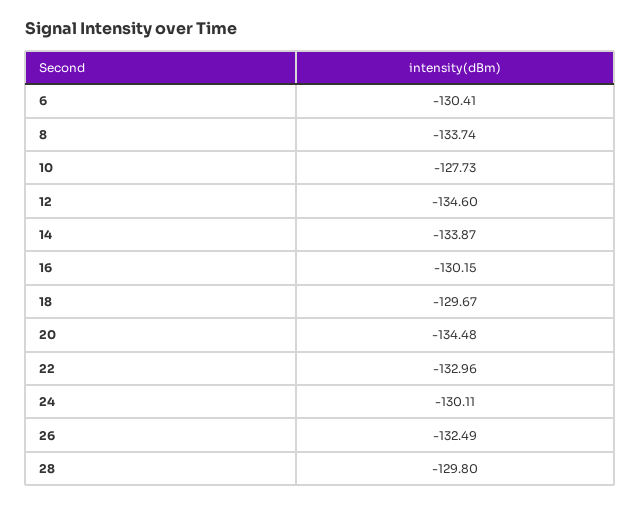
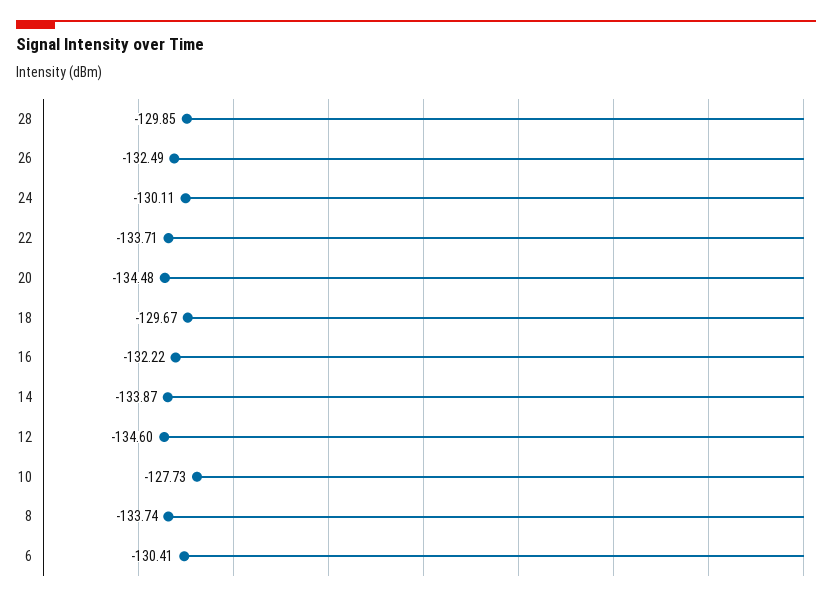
16: -130.15 -> -132.22
22: -132.96 -> -133.71
28: -129.8 -> -129.85

